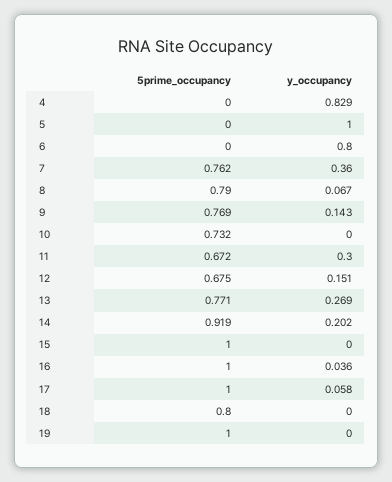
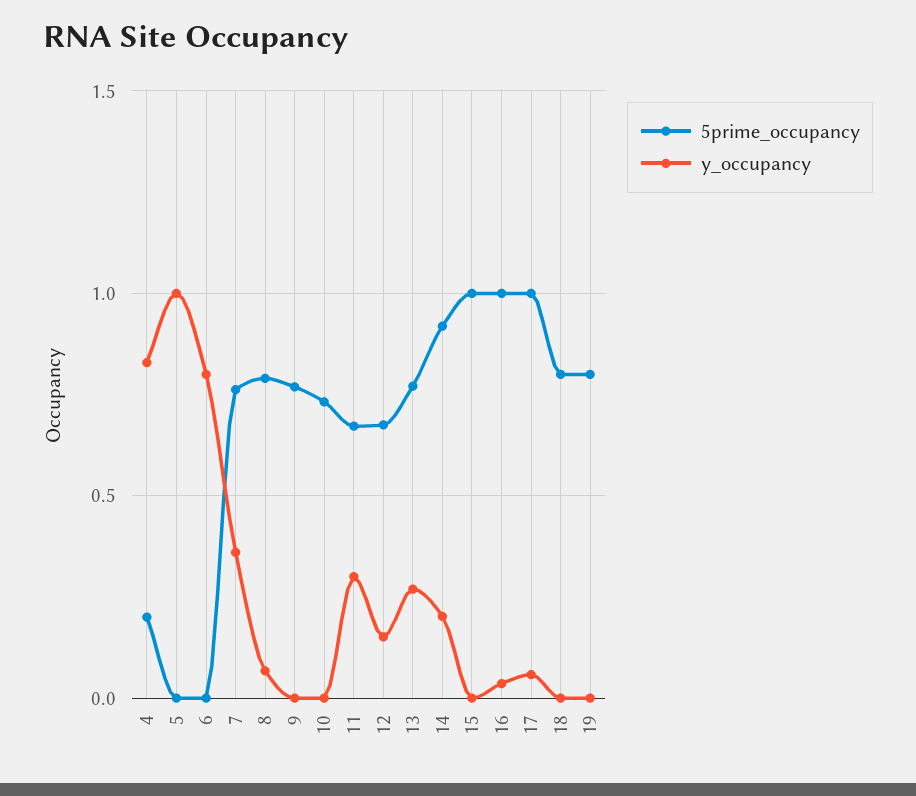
5prime_occupancy, 4: 0 -> 0.2
y_occupancy, 9: 0.143 -> 0
5prime_occupancy, 19: 1 -> 0.8

